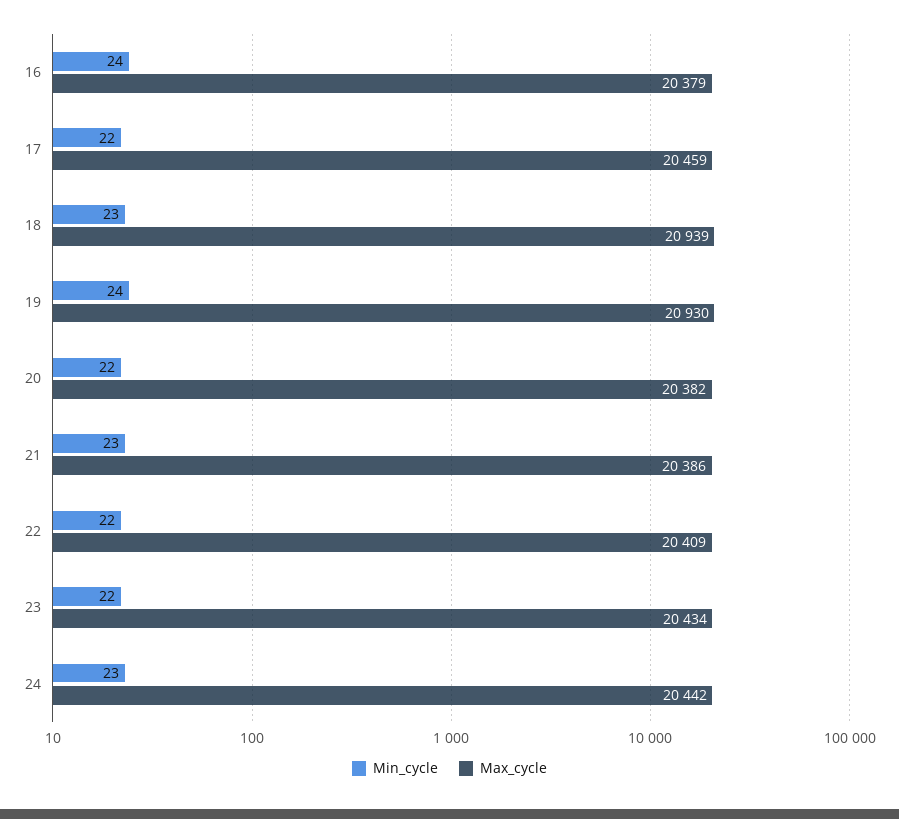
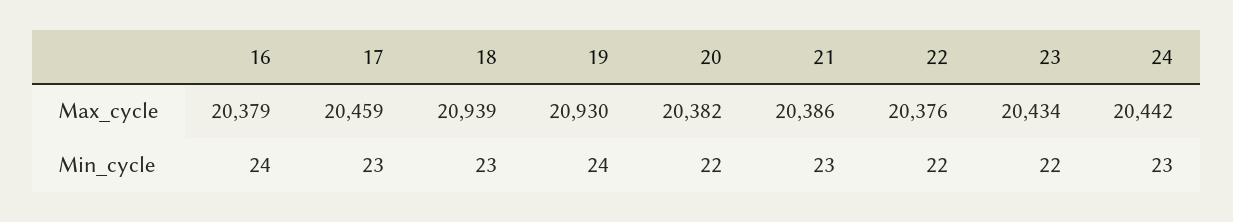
Min_cycle, 17: 22 -> 23
Max_cycle, 22: 20409 -> 20376

